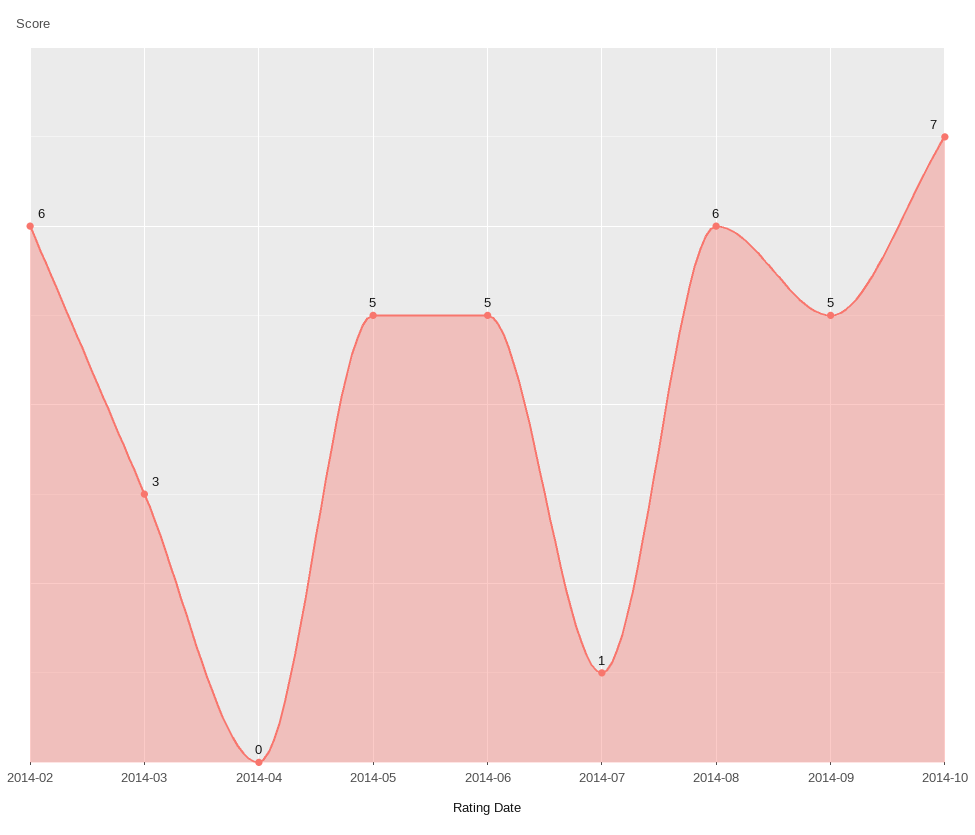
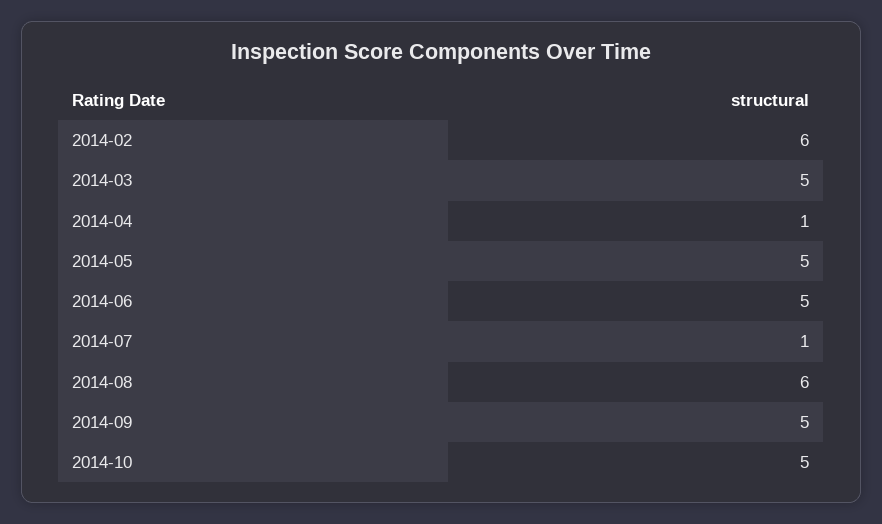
2014-03: 3 -> 5
2014-04: 0 -> 1
2014-10: 7 -> 5

